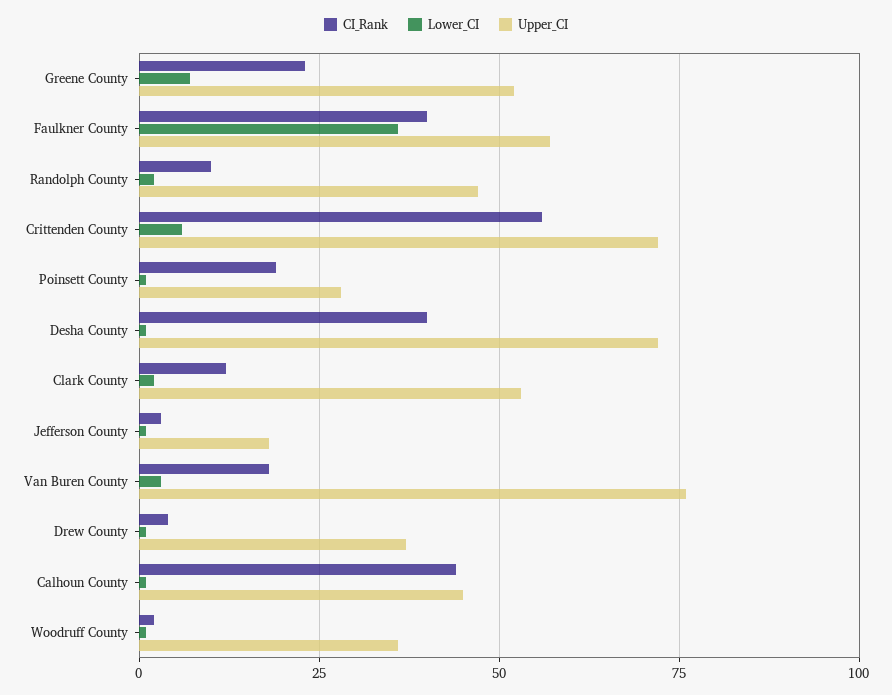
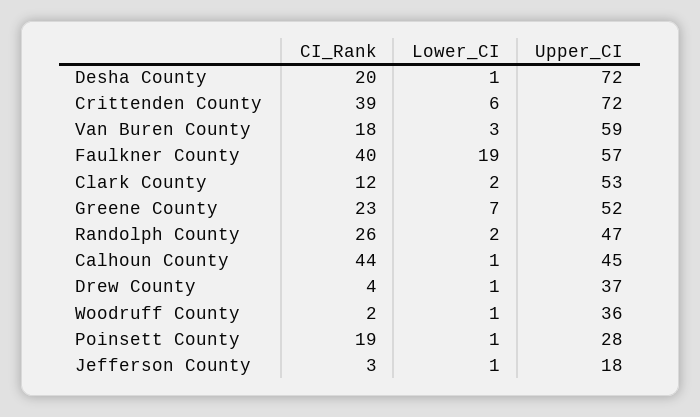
Lower_CI, Faulkner County: 35 -> 19
CI_Rank, Randolph County: 10 -> 26
CI_Rank, Crittenden County: 55 -> 39
CI_Rank, Desha County: 40 -> 20
Upper_CI, Van Buren County: 75 -> 59

